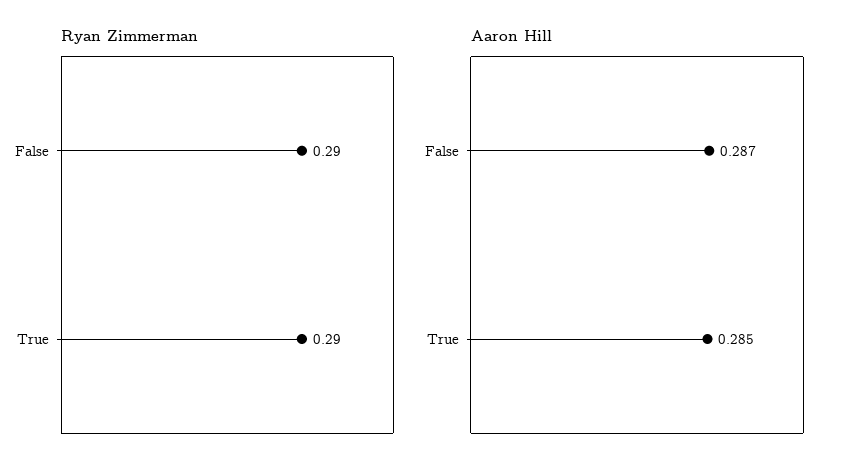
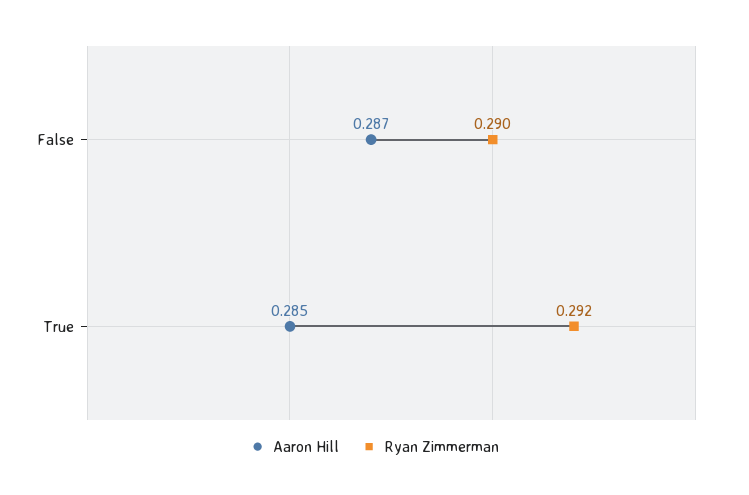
Ryan Zimmerman, True: 0.29 -> 0.292

